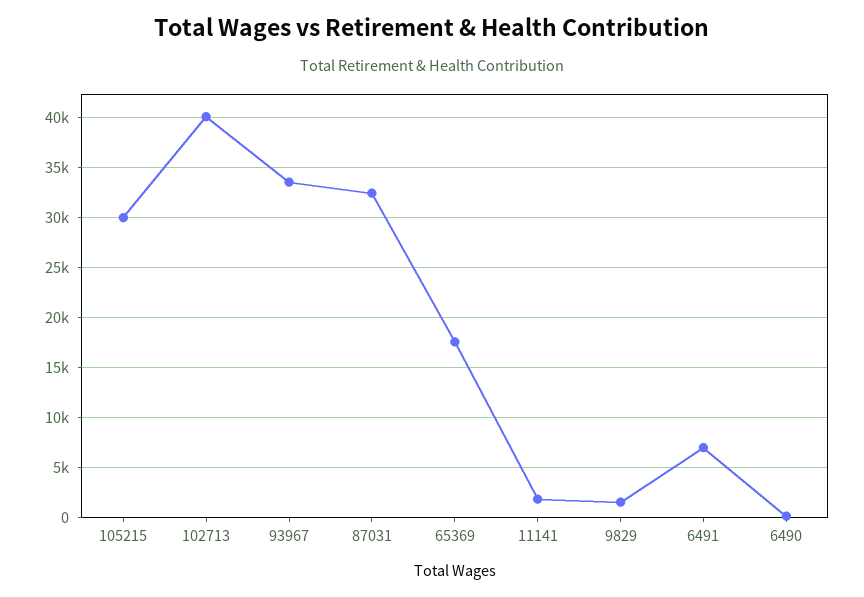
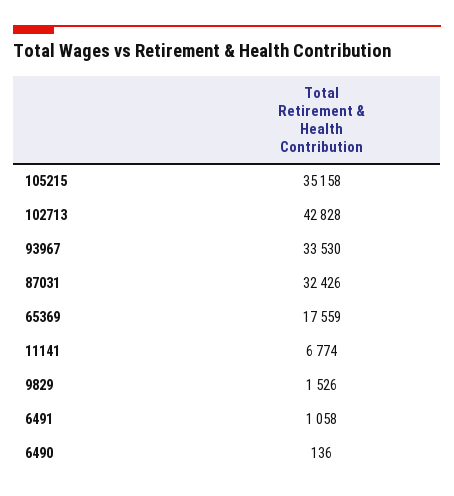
105215: 30000 -> 35158
102713: 40000 -> 42828
11141: 2000 -> 6774
6491: 7000 -> 1058

